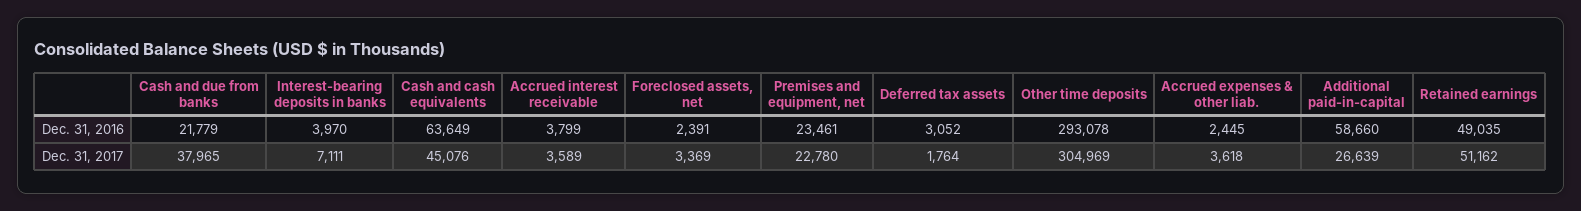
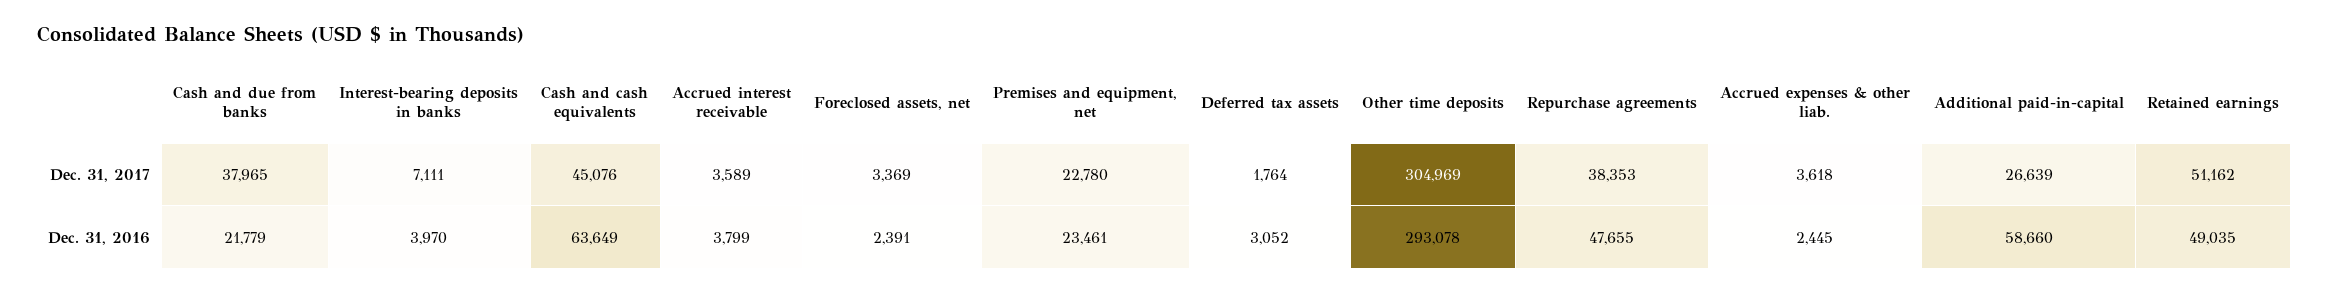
Repurchase agreements, Dec. 31, 2017: none -> 38353
Repurchase agreements, Dec. 31, 2016: none -> 47655

